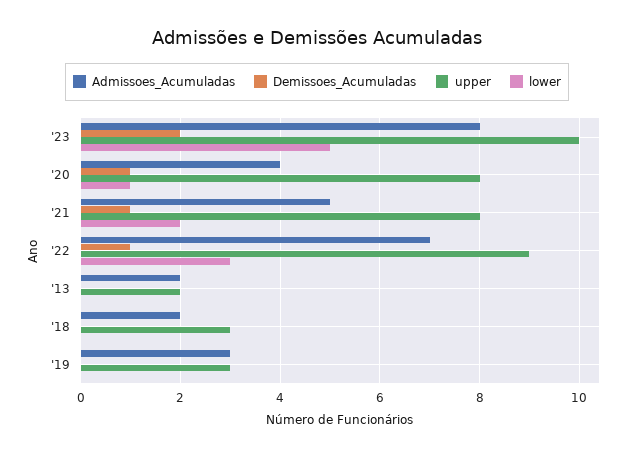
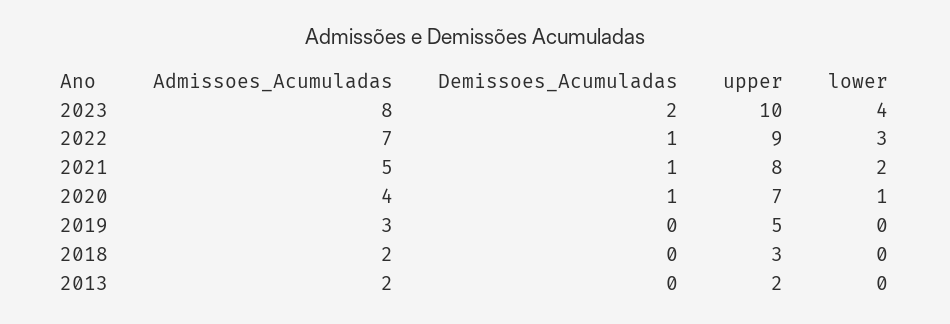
lower, '23: 5 -> 4
upper, '20: 8 -> 7
upper, '19: 3 -> 5

